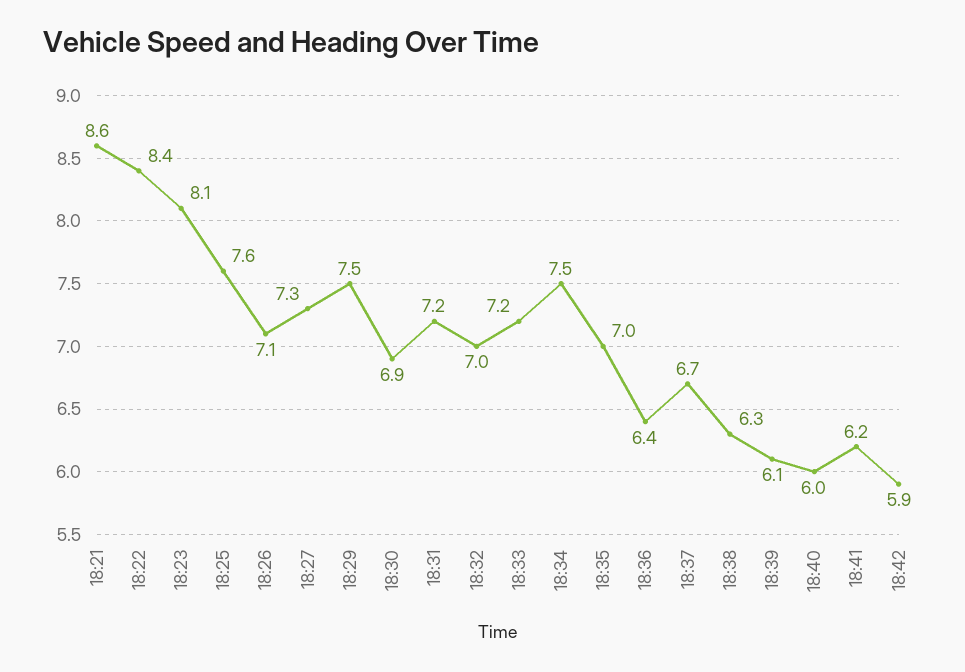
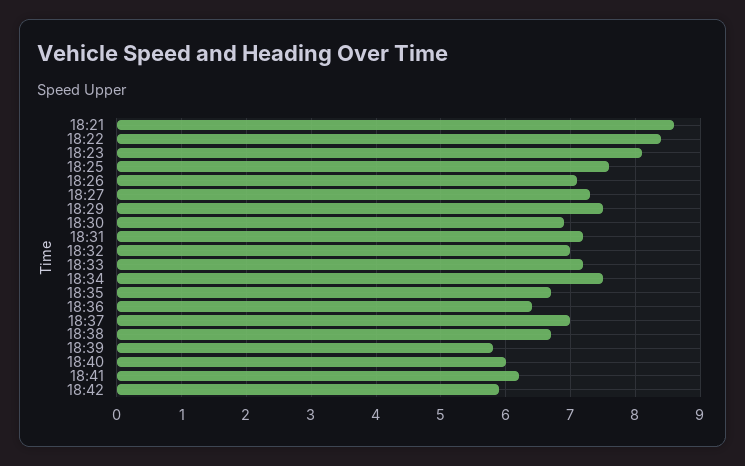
18:35: 7 -> 6.7
18:37: 6.7 -> 7
18:38: 6.3 -> 6.7
18:39: 6.1 -> 5.8

